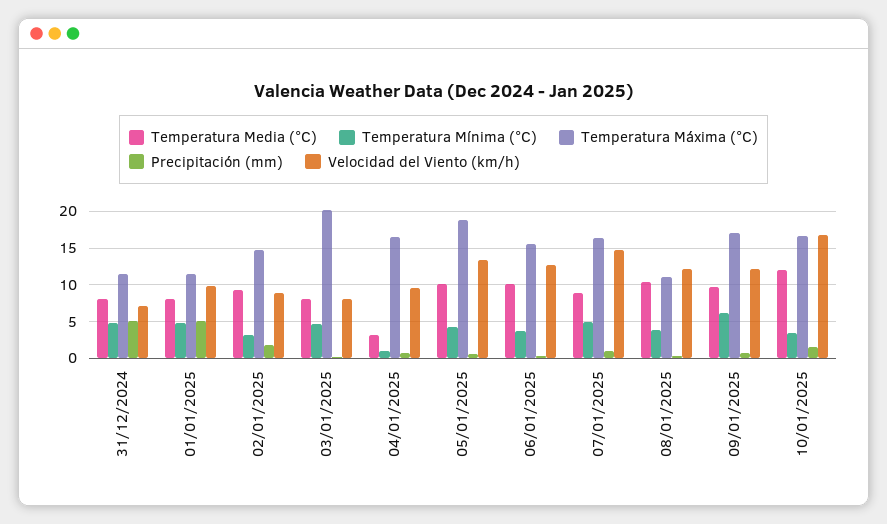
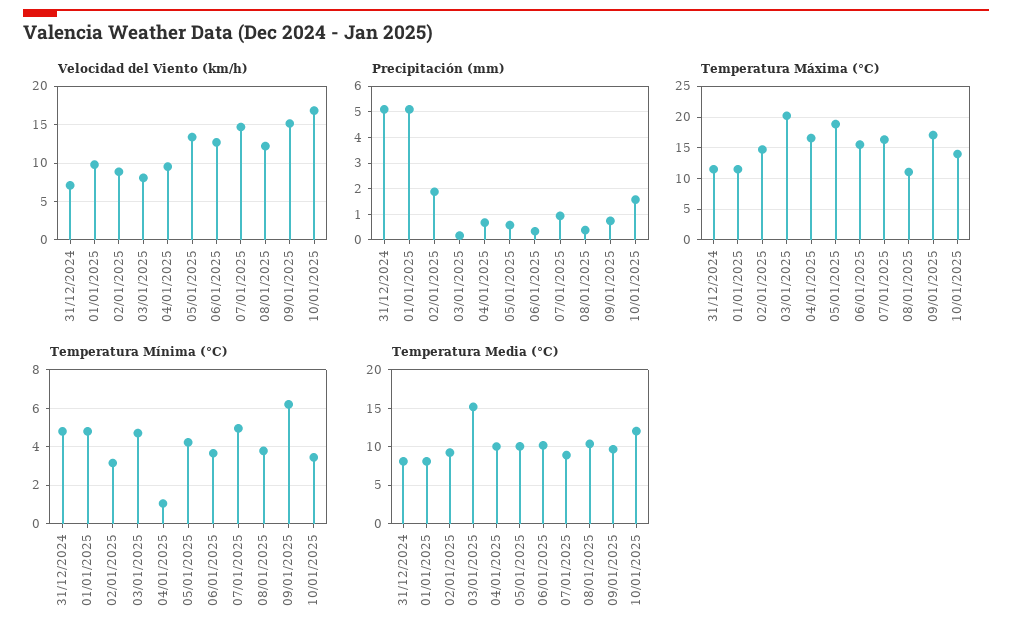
Temperatura Media (°C), 03/01/2025: 8 -> 15
Temperatura Media (°C), 04/01/2025: 3 -> 10
Velocidad del Viento (km/h), 09/01/2025: 12 -> 15
Temperatura Máxima (°C), 10/01/2025: 17 -> 14

